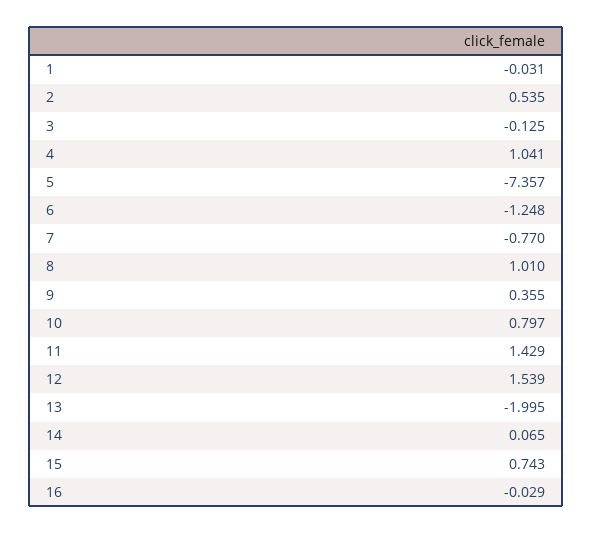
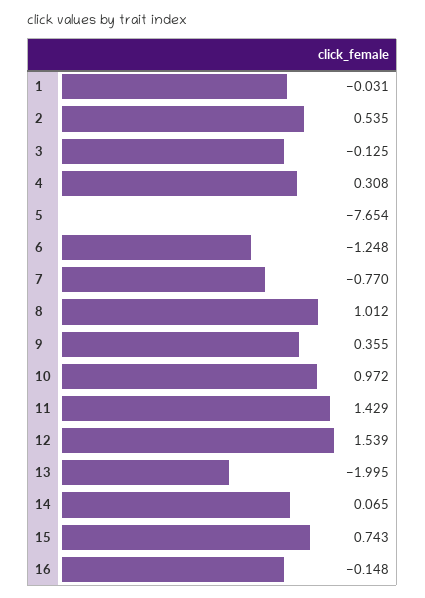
4: 1.041 -> 0.308
5: -7.357 -> -7.654
8: 1.01 -> 1.012
10: 0.797 -> 0.972
16: -0.029 -> -0.148

